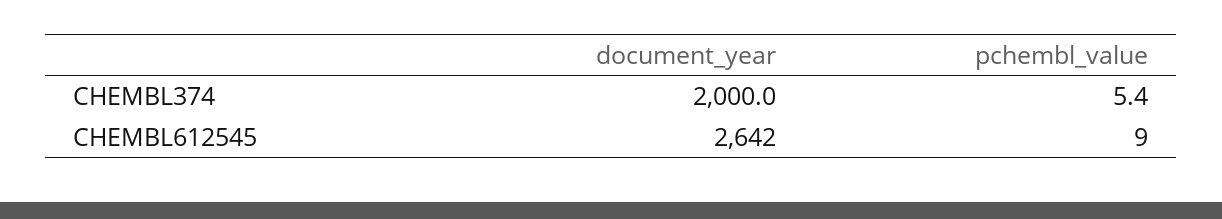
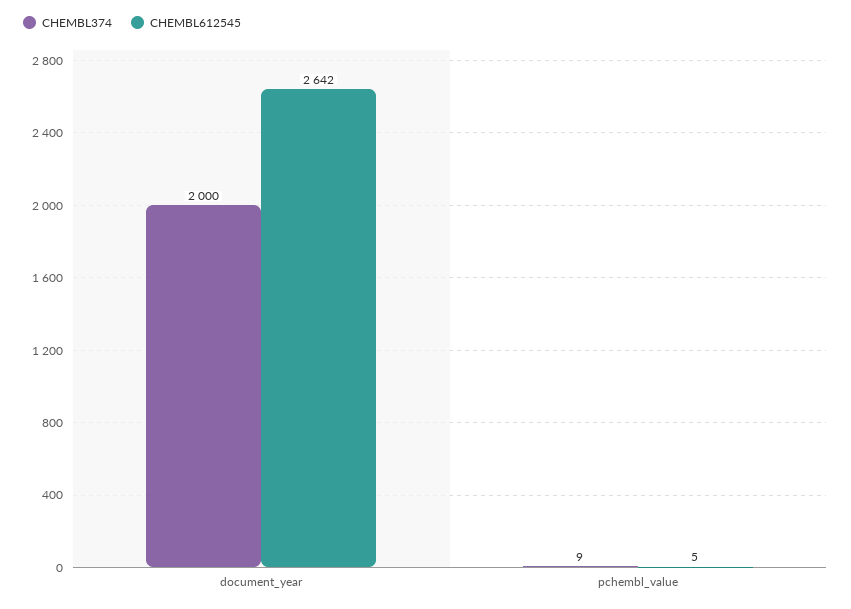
CHEMBL374, pchembl_value: 5.4 -> 9
CHEMBL612545, pchembl_value: 9 -> 5

